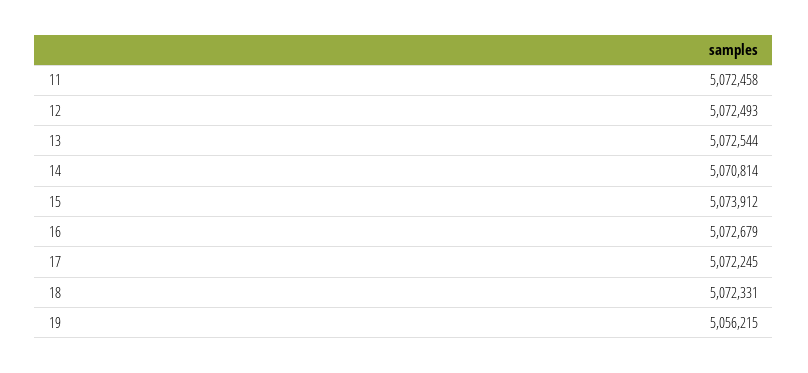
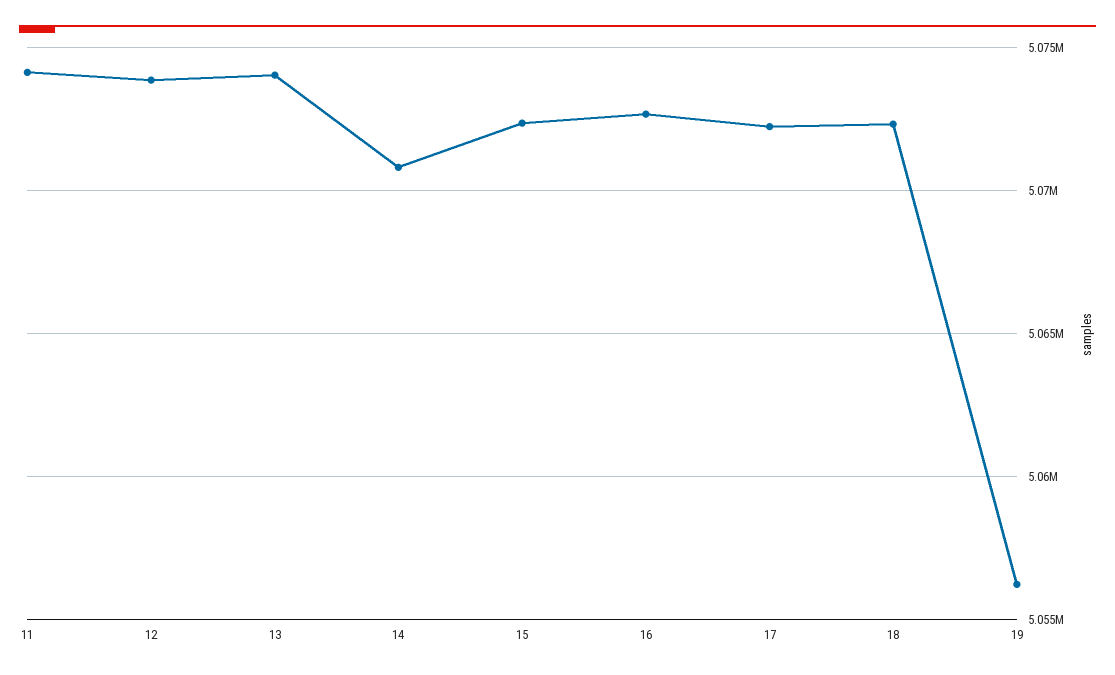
11: 5072458 -> 5074000
12: 5072493 -> 5074000
13: 5072544 -> 5074000
15: 5073912 -> 5072500

